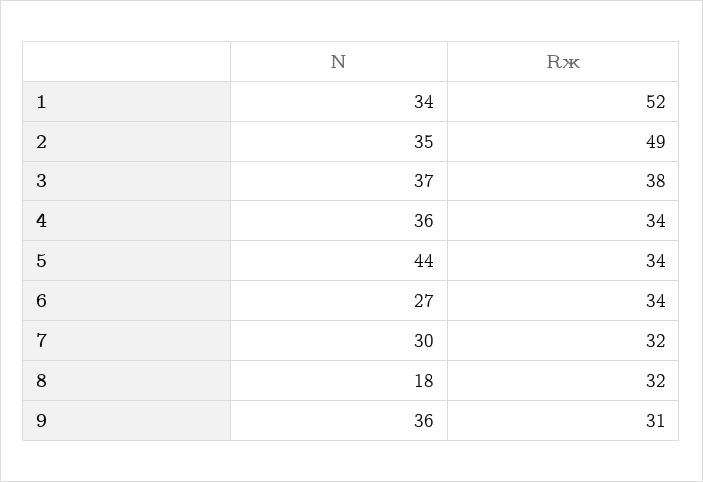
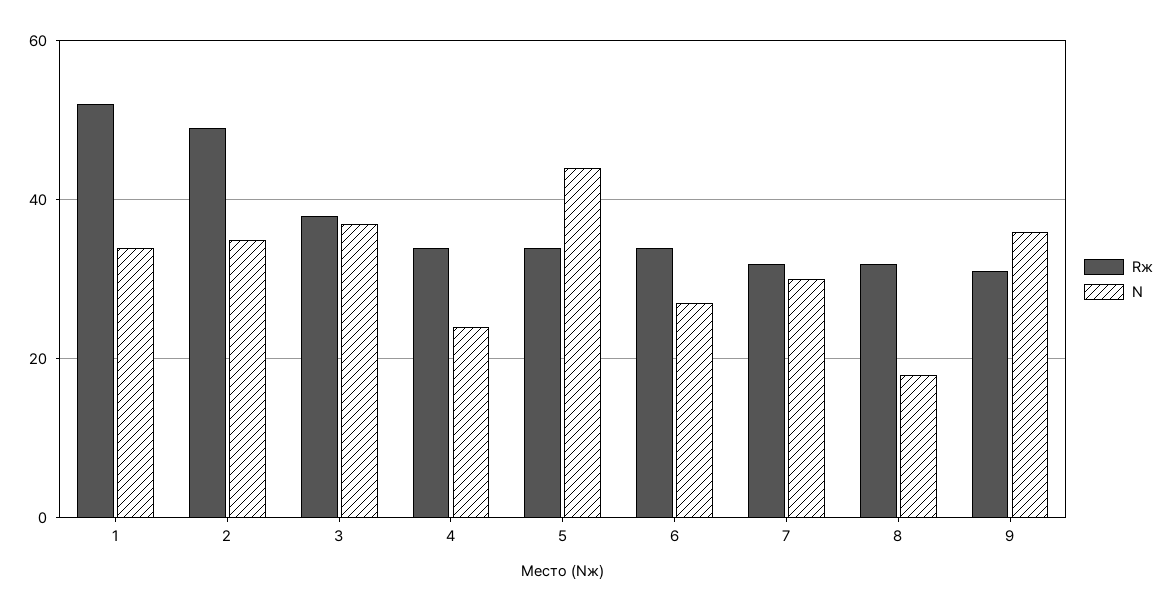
N, 4: 36 -> 25

